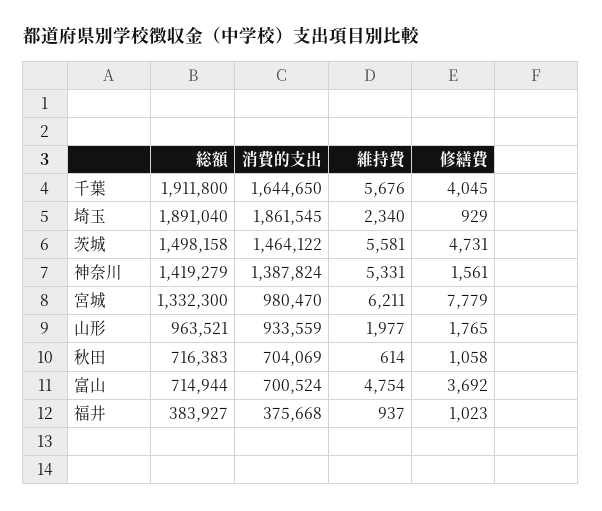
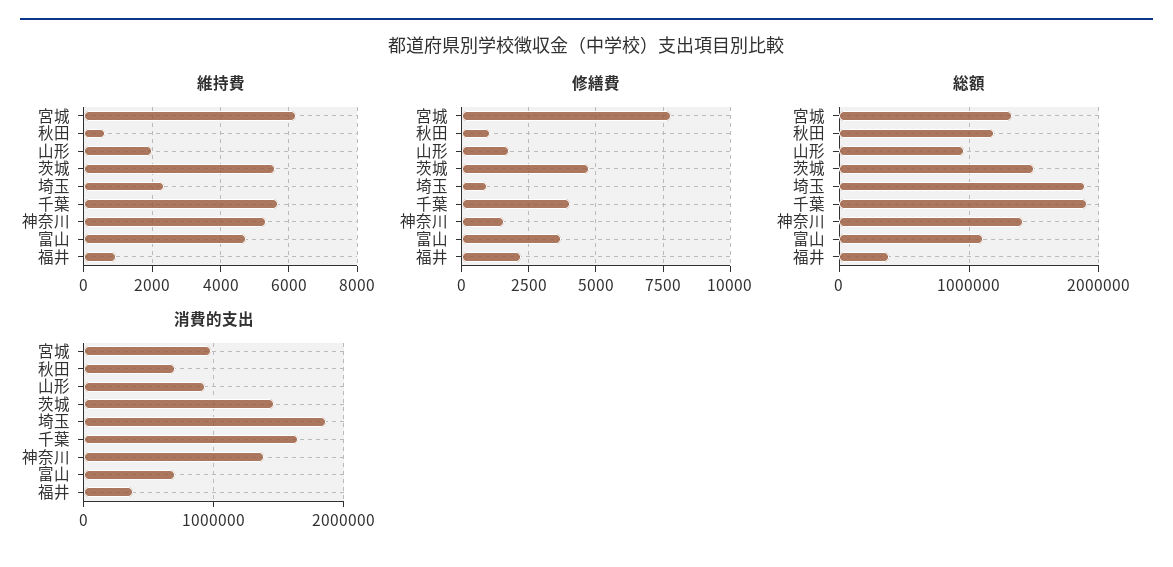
総額, 秋田: 716383 -> 1200000
総額, 富山: 714944 -> 1100000
修繕費, 福井: 1023 -> 2250

